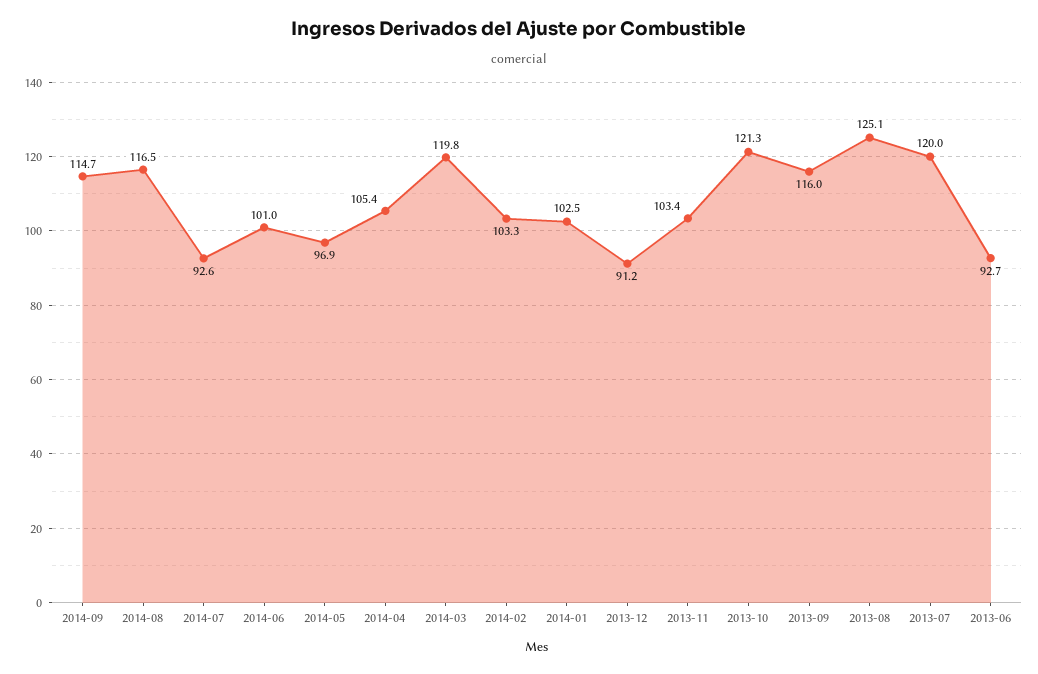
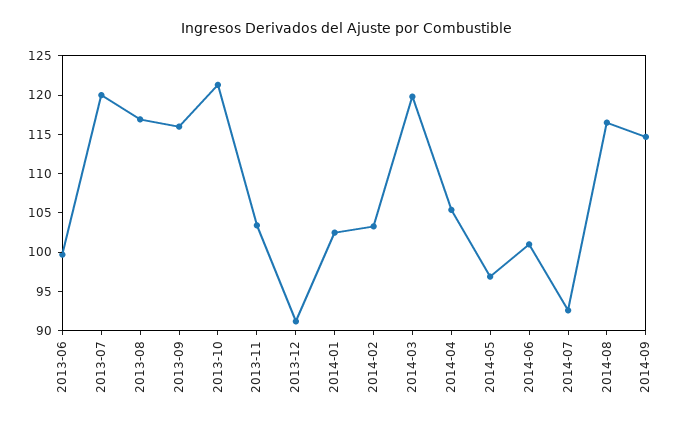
2013-08: 125.1 -> 117.5
2013-06: 92.7 -> 100

